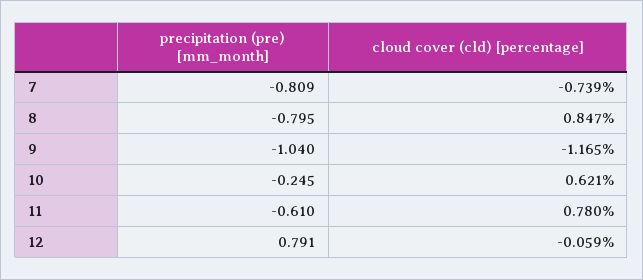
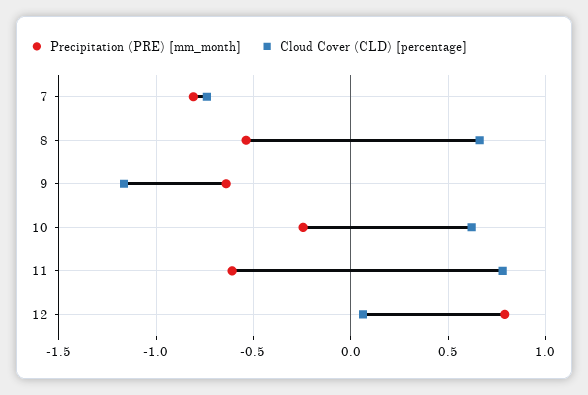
precipitation (pre) [mm_month], 8: -0.795 -> -0.55
cloud cover (cld) [percentage], 8: 0.847 -> 0.65
precipitation (pre) [mm_month], 9: -1.04 -> -0.65
cloud cover (cld) [percentage], 12: -0.059 -> 0.05

